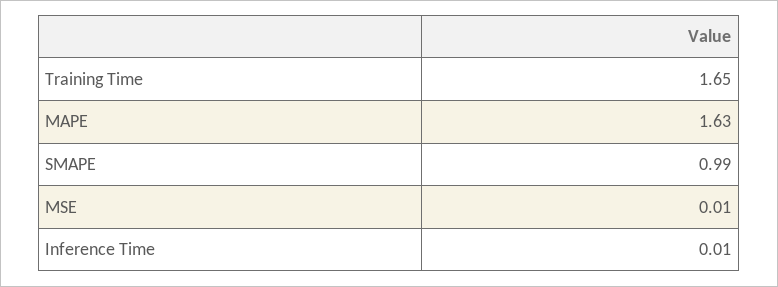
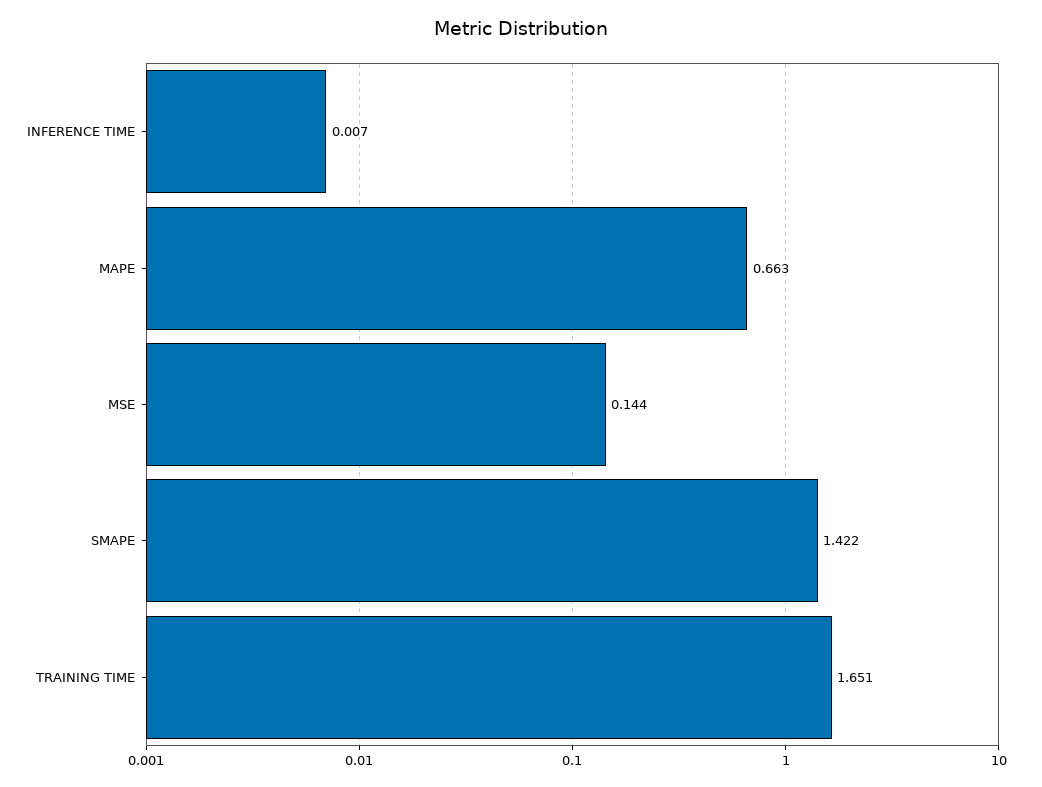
MAPE: 1.63 -> 0.663
SMAPE: 0.99 -> 1.422
MSE: 0.01 -> 0.144

